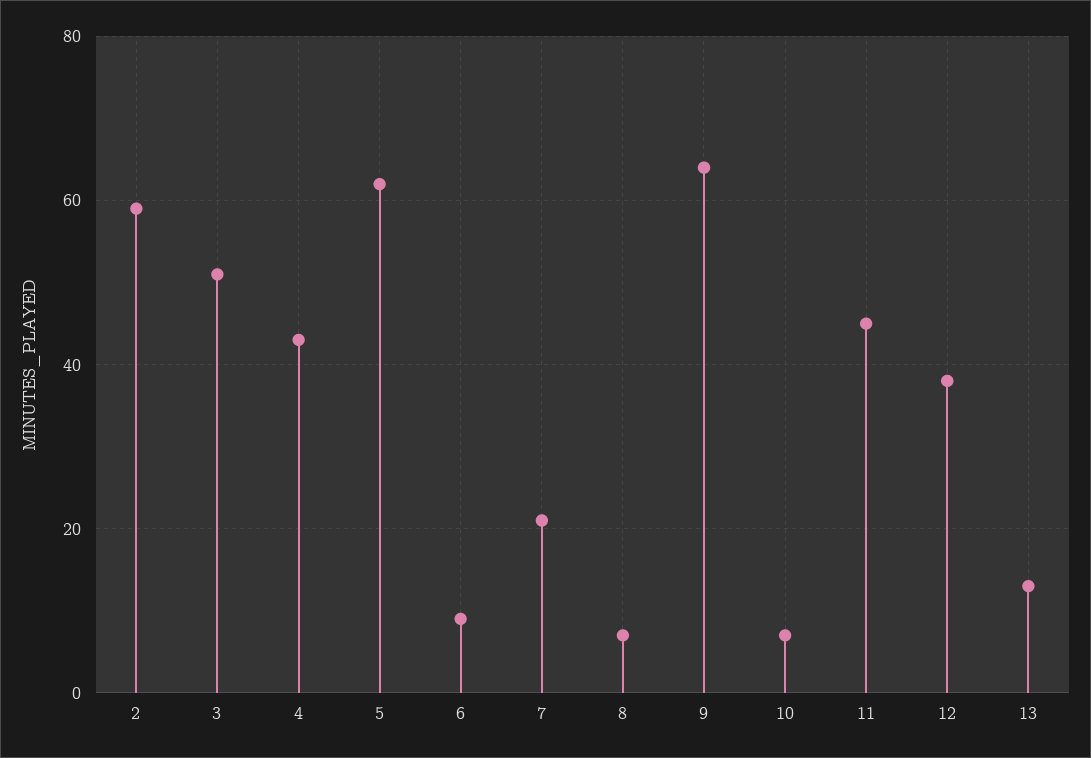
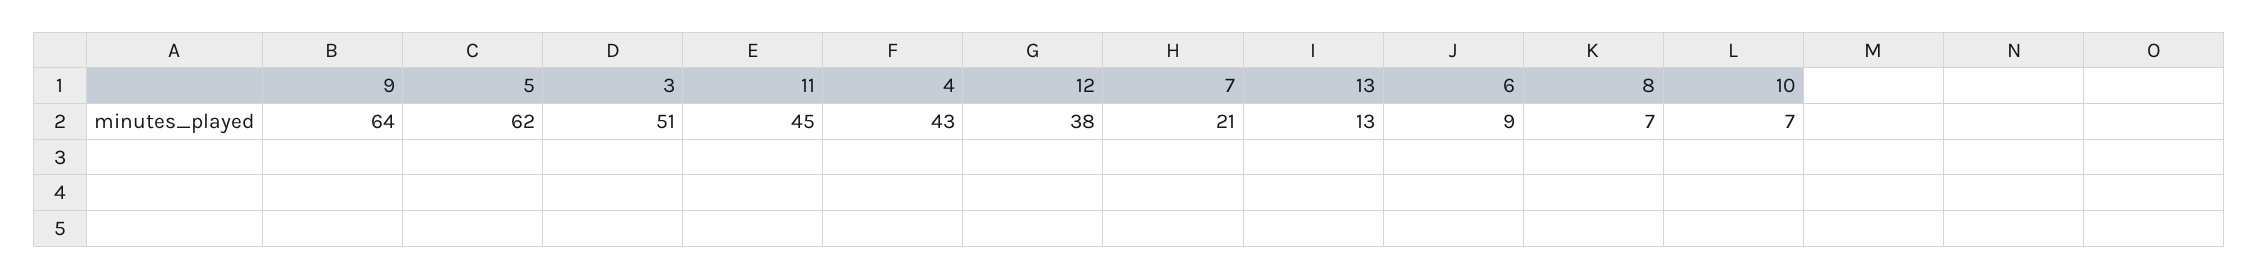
2: 60 -> none

